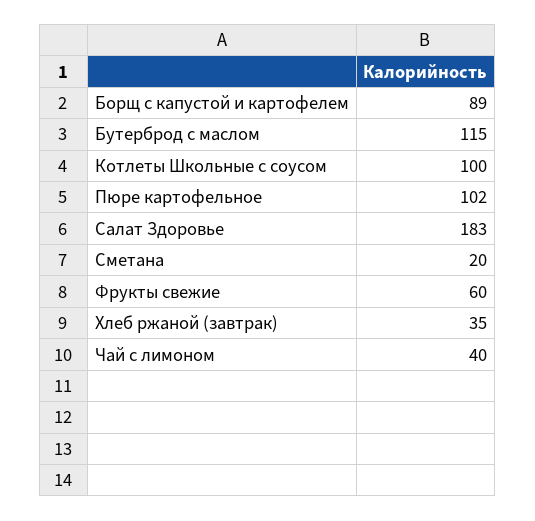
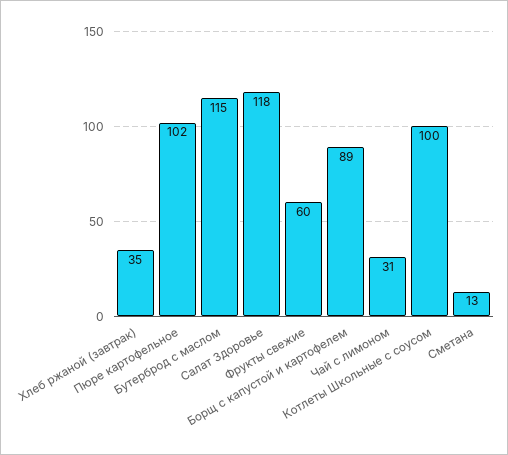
Салат Здоровье: 183 -> 118
Сметана: 20 -> 13
Чай с лимоном: 40 -> 31

